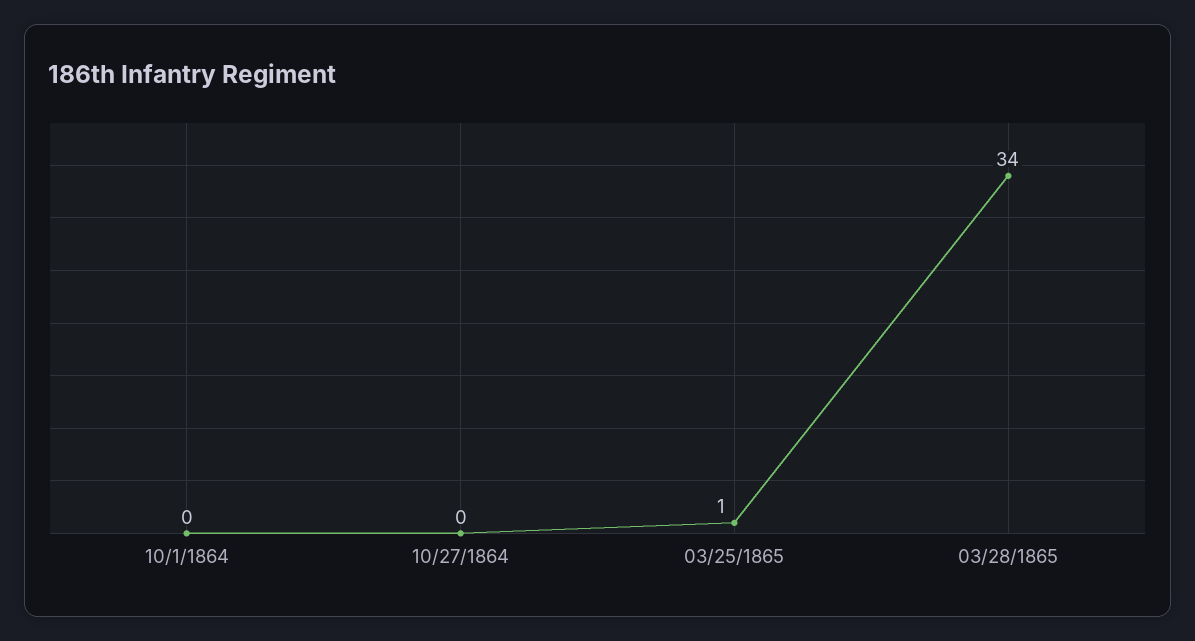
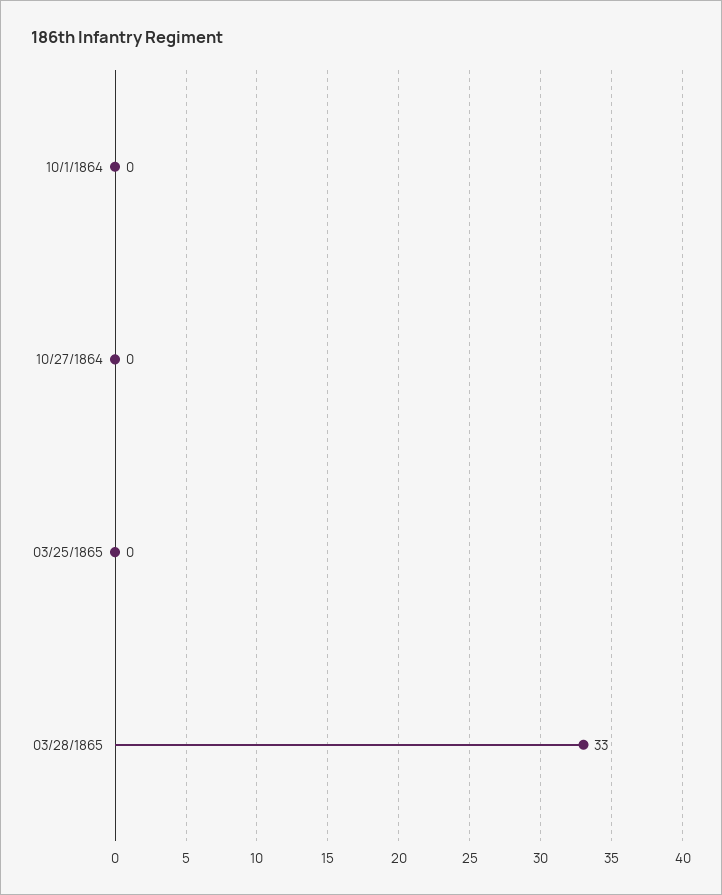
03/25/1865: 1 -> 0
03/28/1865: 34 -> 33

